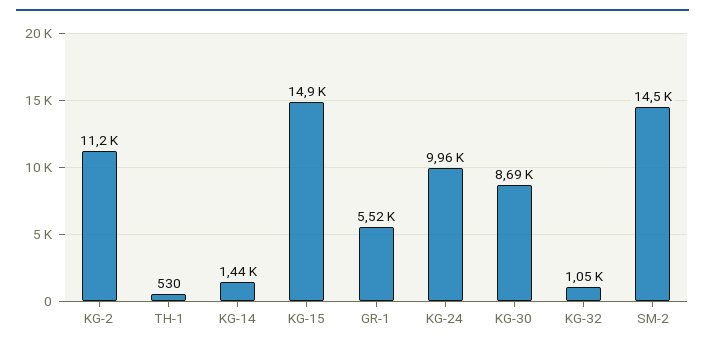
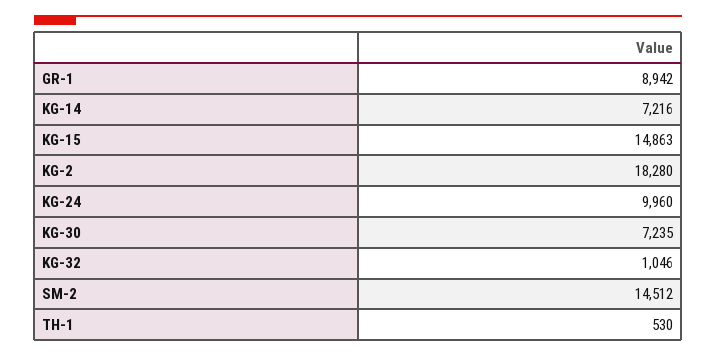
KG-2: 11200 -> 18280
KG-14: 1440 -> 7216
GR-1: 5520 -> 8942
KG-30: 8690 -> 7235

